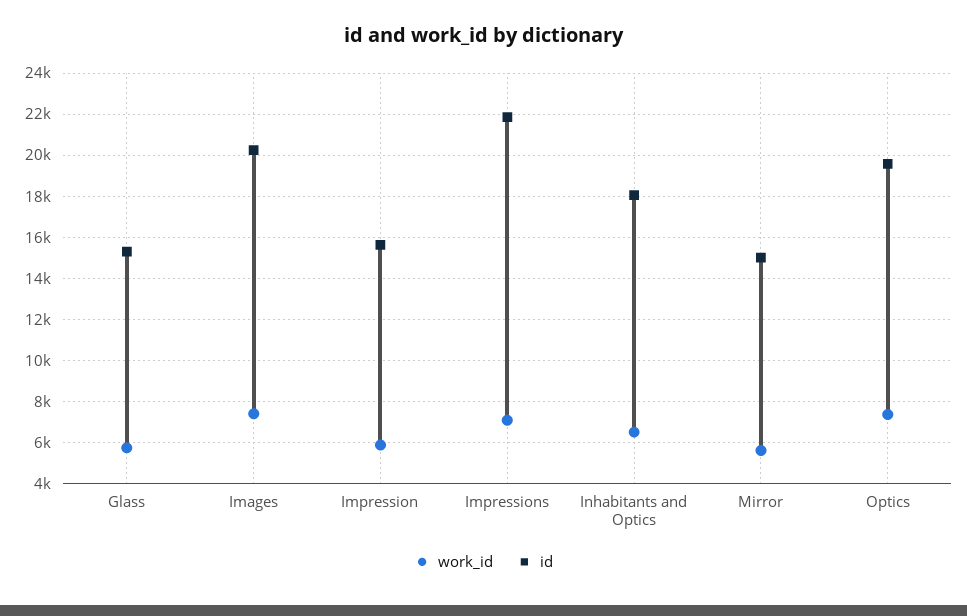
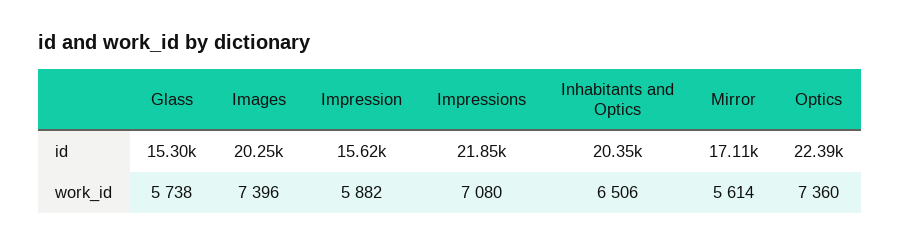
id, Inhabitants and Optics: 18000 -> 20350
id, Mirror: 15000 -> 17110
id, Optics: 19500 -> 22390

